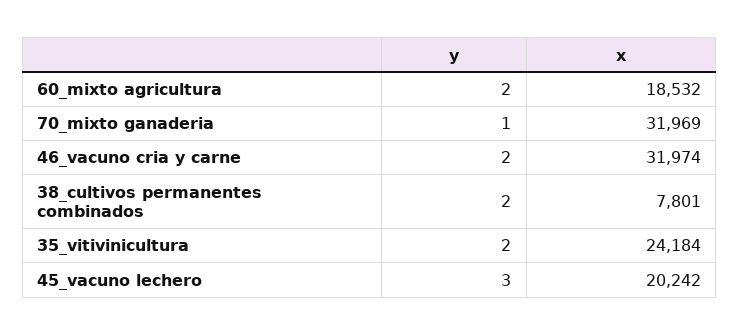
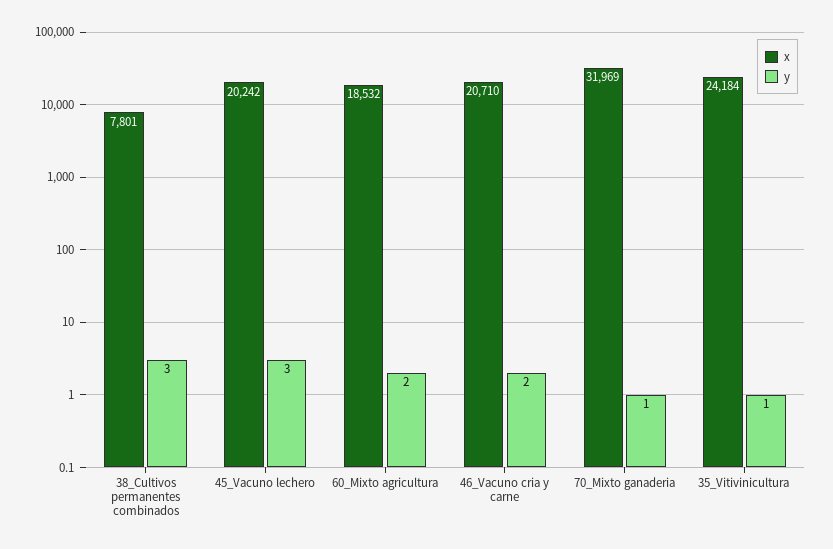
x, 46_vacuno cria y carne: 31974 -> 20710
y, 38_cultivos permanentes combinados: 2 -> 3
y, 35_vitivinicultura: 2 -> 1

